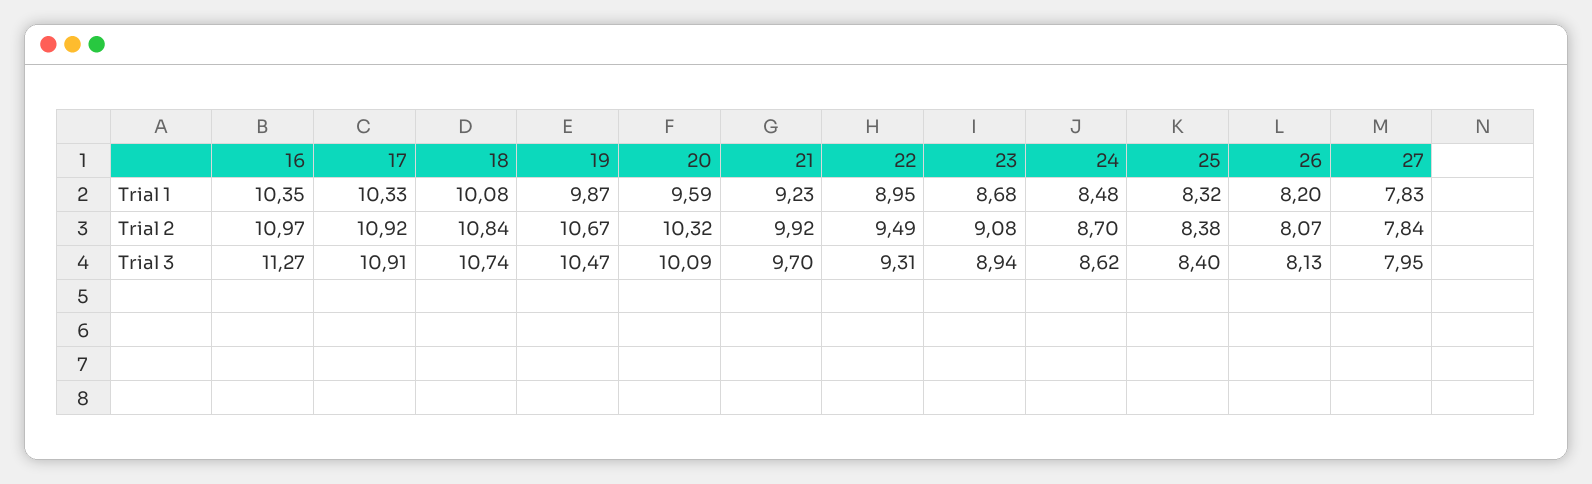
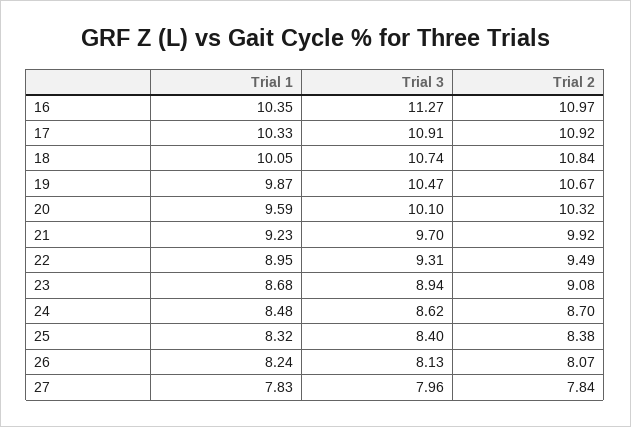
18, Trial 1: 10.08 -> 10.05
26, Trial 1: 8.2 -> 8.24
20, Trial 3: 10.09 -> 10.1
27, Trial 3: 7.95 -> 7.96

